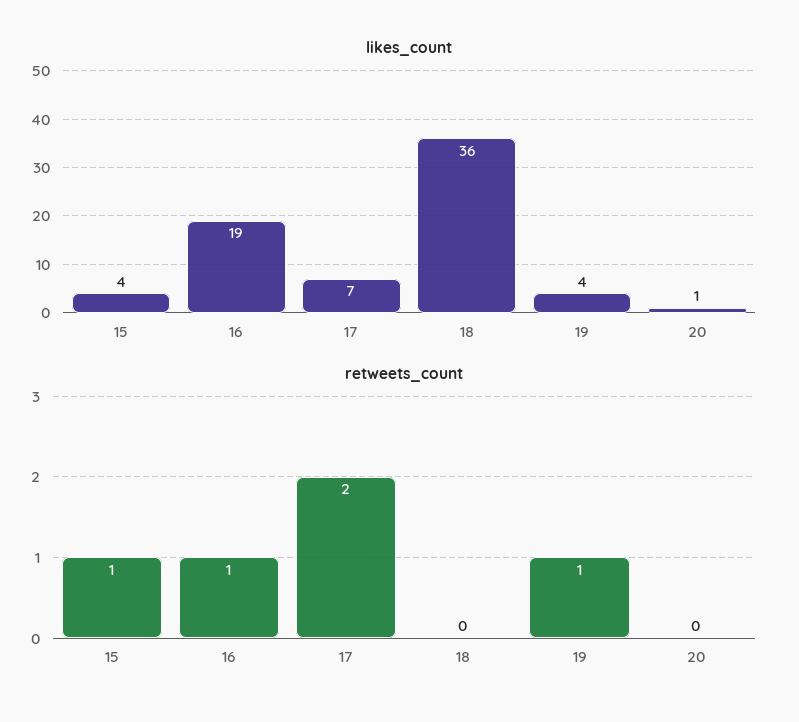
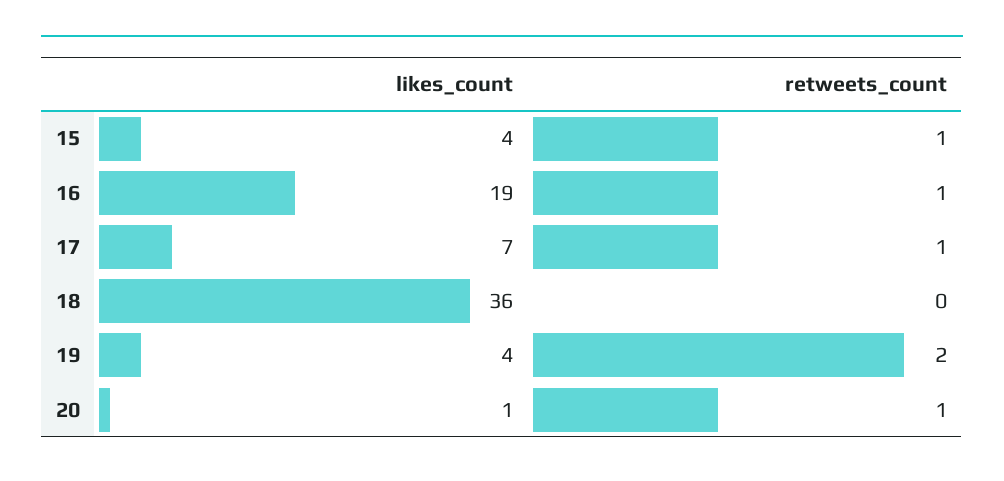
retweets_count, 17: 2 -> 1
retweets_count, 19: 1 -> 2
retweets_count, 20: 0 -> 1

